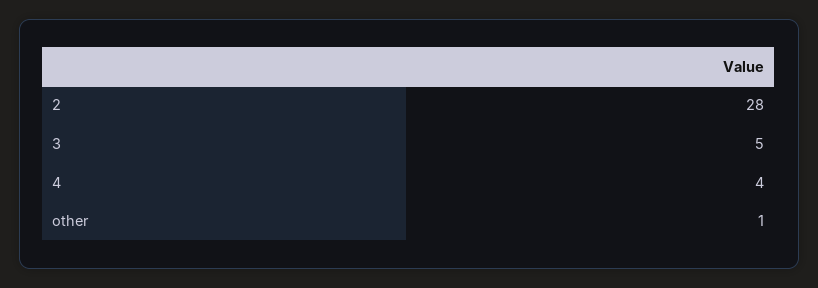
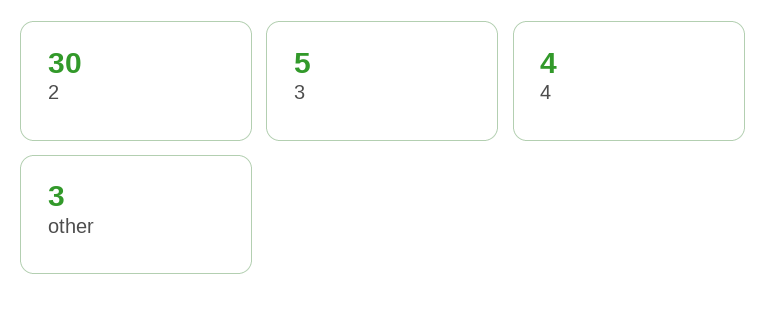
2: 28 -> 30
other: 1 -> 3

